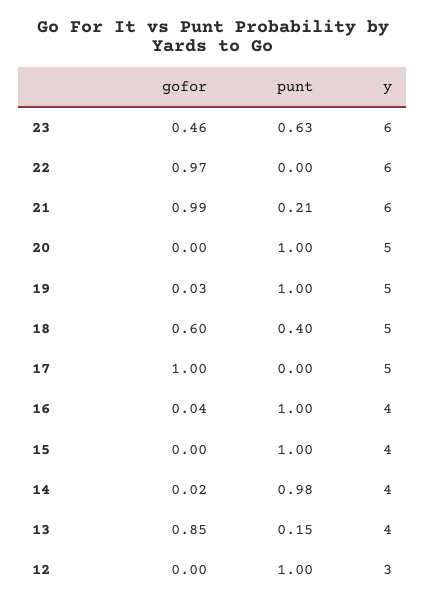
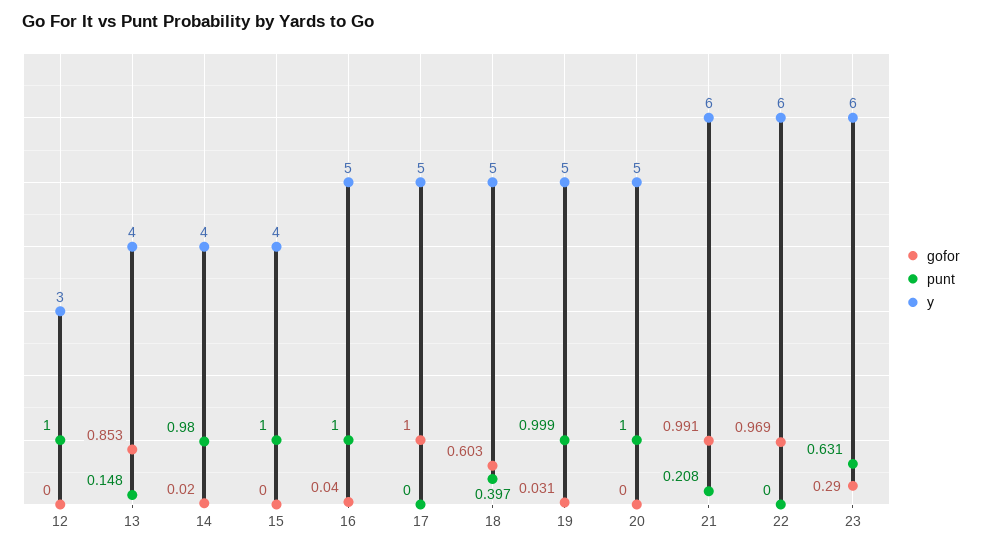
gofor, 23: 0.46 -> 0.29
y, 16: 4 -> 5

